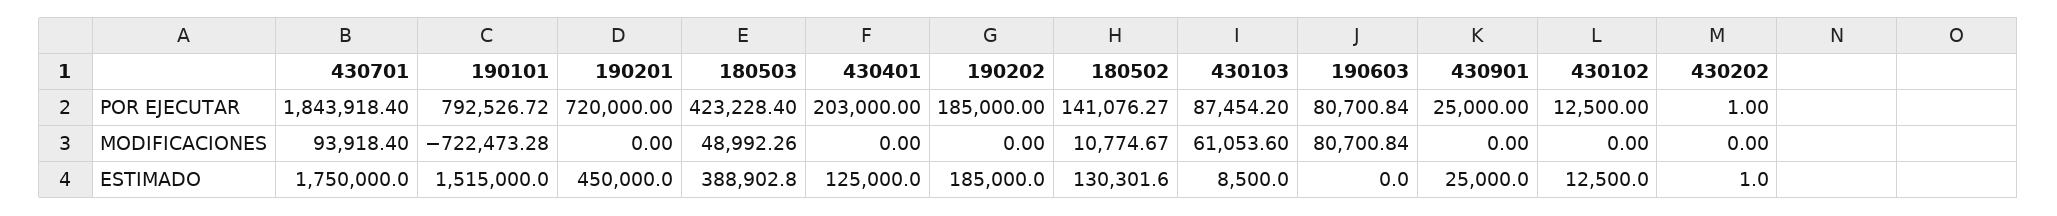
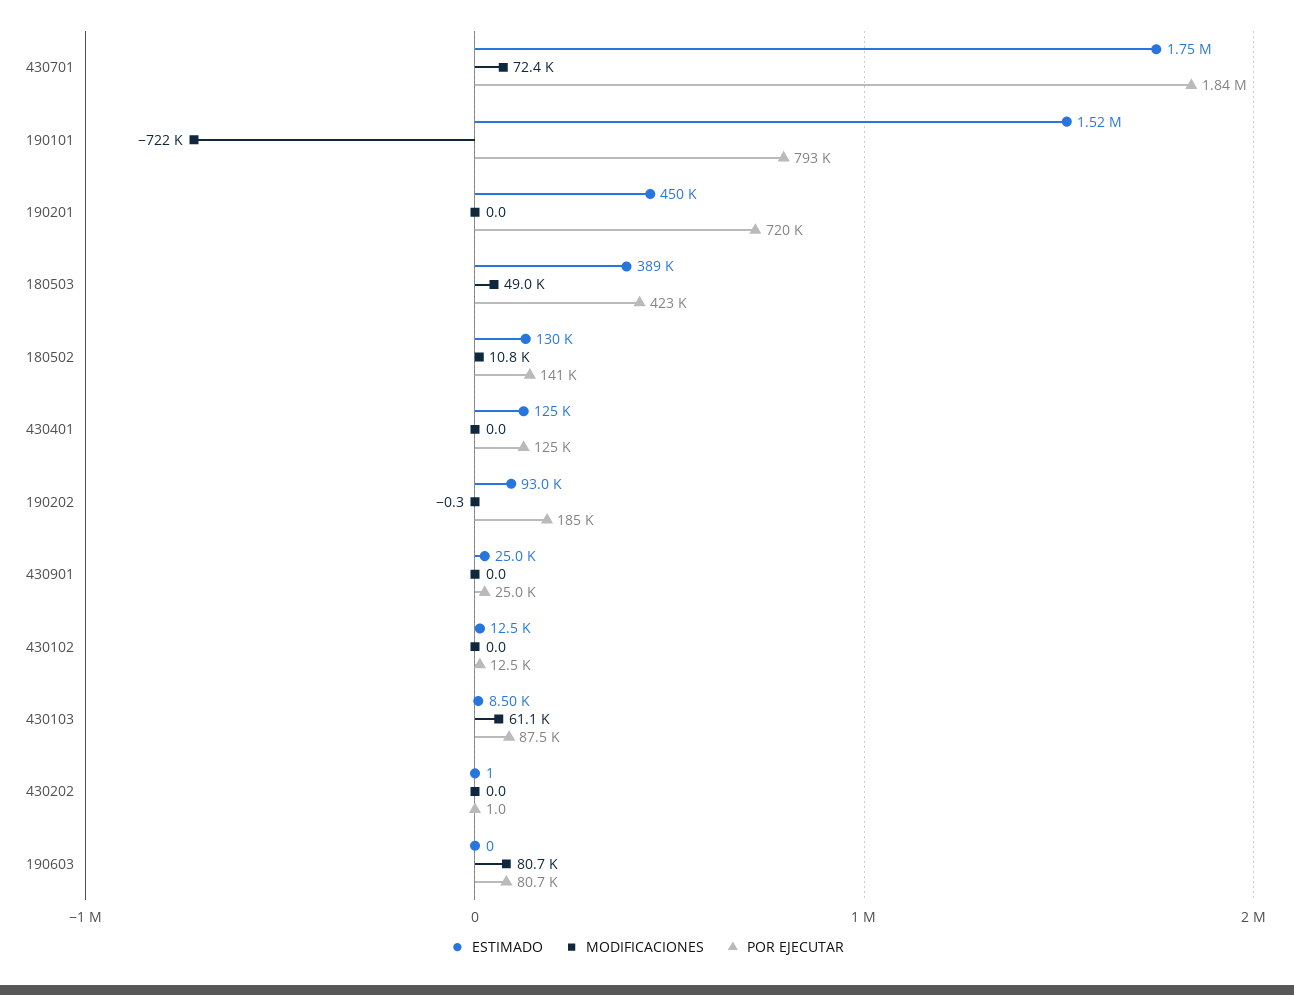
POR EJECUTAR, 430401: 203000 -> 125000
MODIFICACIONES, 430701: 93918.4 -> 72400
MODIFICACIONES, 190202: 0 -> -0.3
ESTIMADO, 190202: 185000 -> 93000

